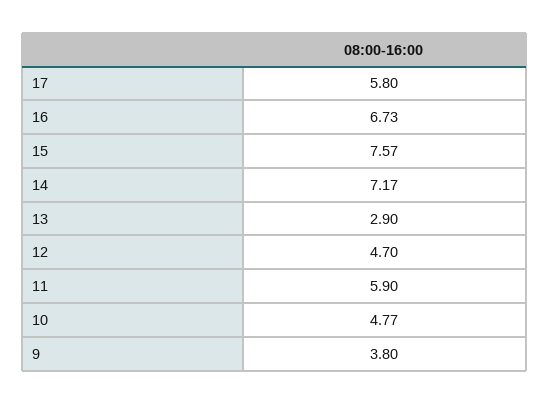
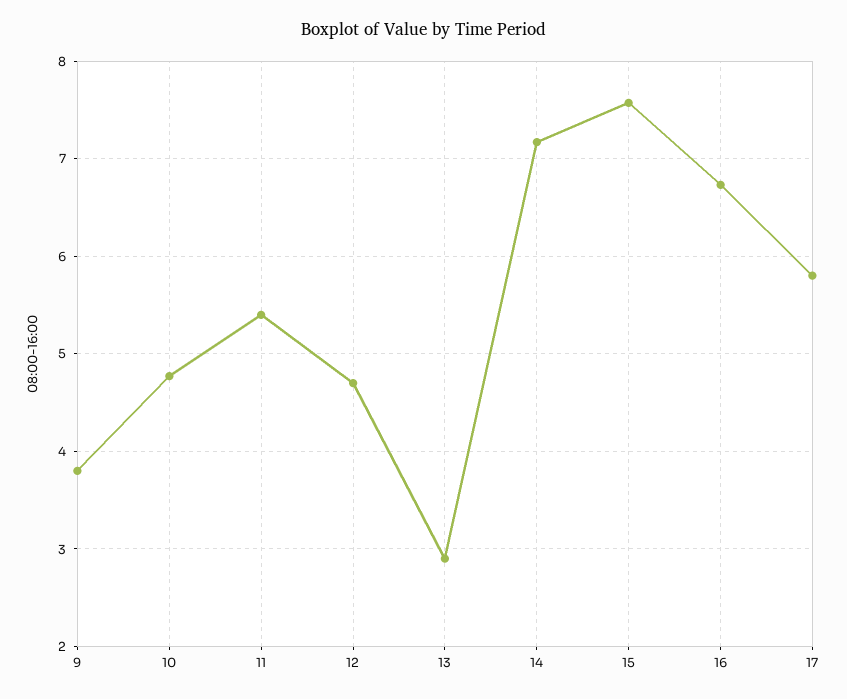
11: 5.9 -> 5.4

